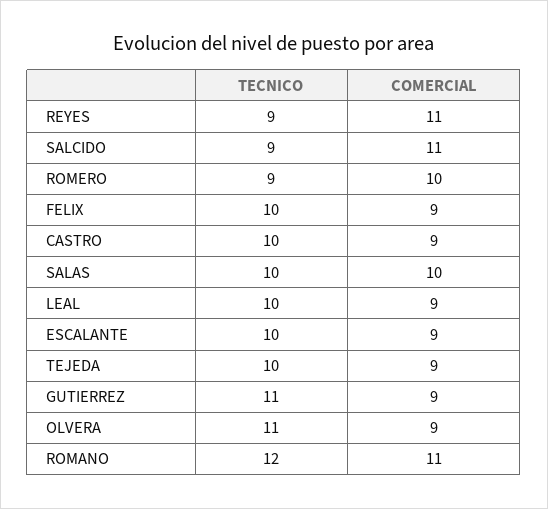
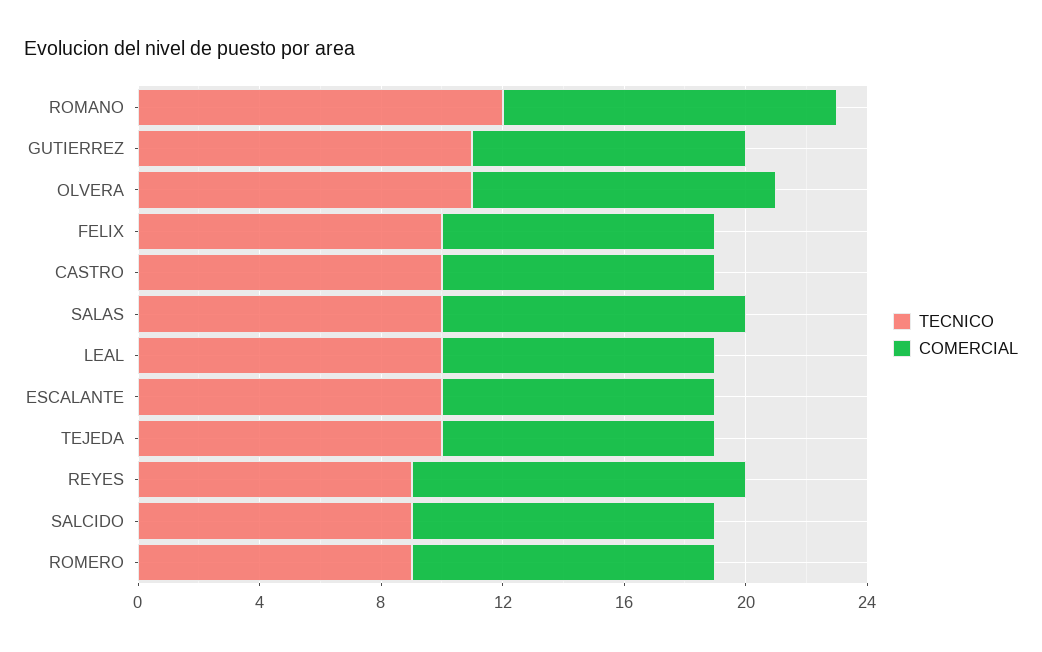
COMERCIAL, SALCIDO: 11 -> 10
COMERCIAL, OLVERA: 9 -> 10

